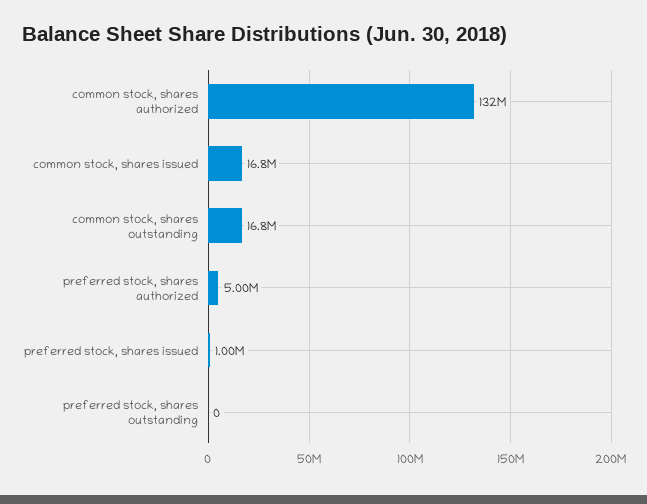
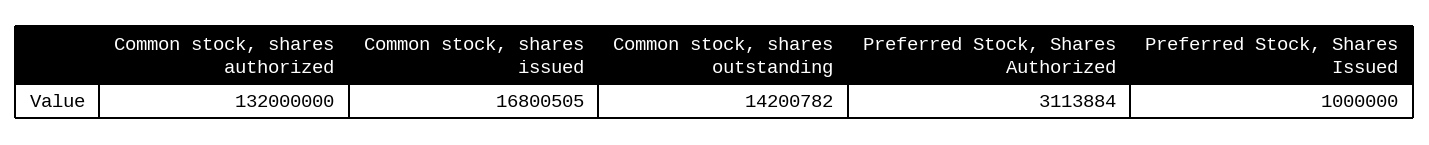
common stock, shares outstanding: 16800000 -> 14200782
preferred stock, shares authorized: 5000000 -> 3113884
preferred stock, shares outstanding: 0 -> none

